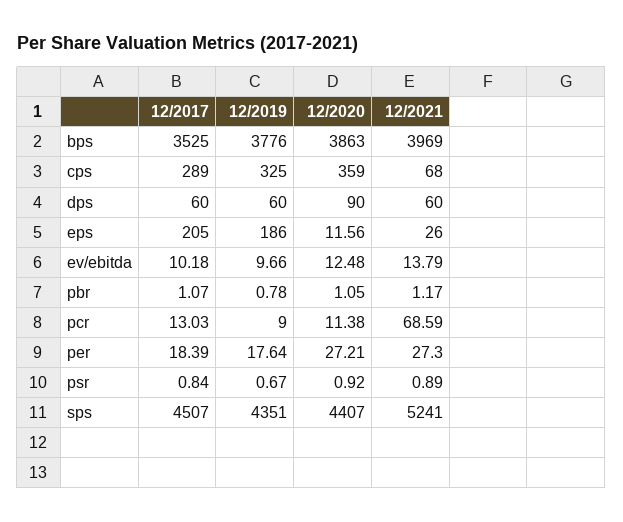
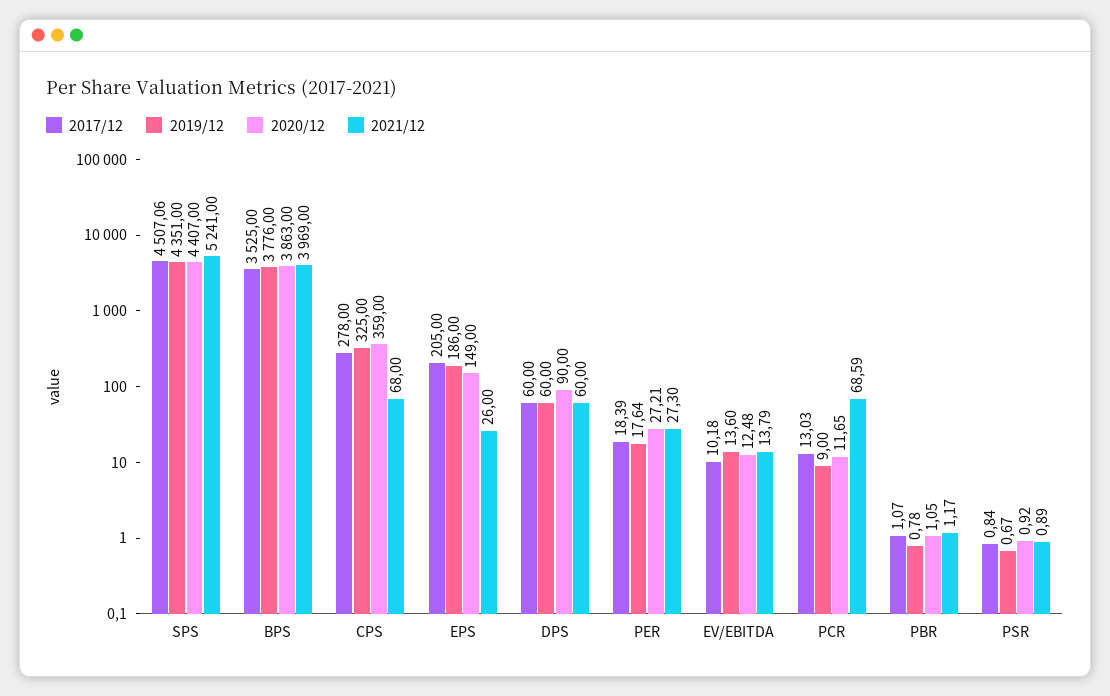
12/2017, cps: 289 -> 278
12/2020, eps: 11.56 -> 149
12/2019, ev/ebitda: 9.66 -> 13.6
12/2020, pcr: 11.38 -> 11.65
12/2017, sps: 4507 -> 4507.06

